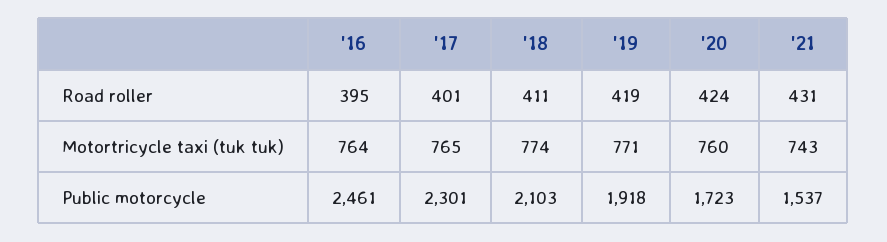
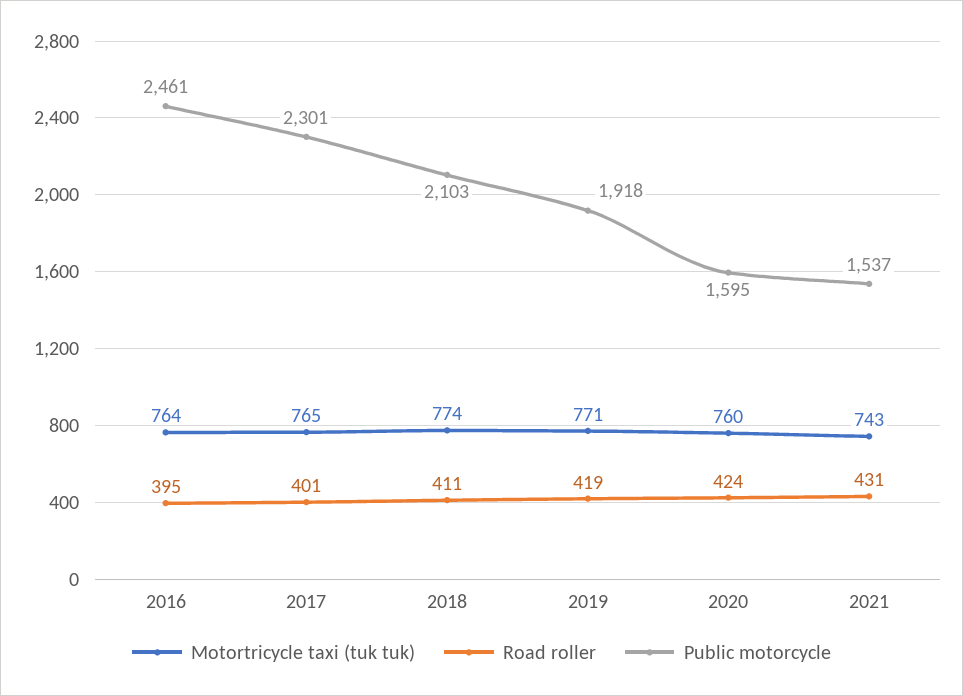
Public motorcycle, '20: 1723 -> 1595

